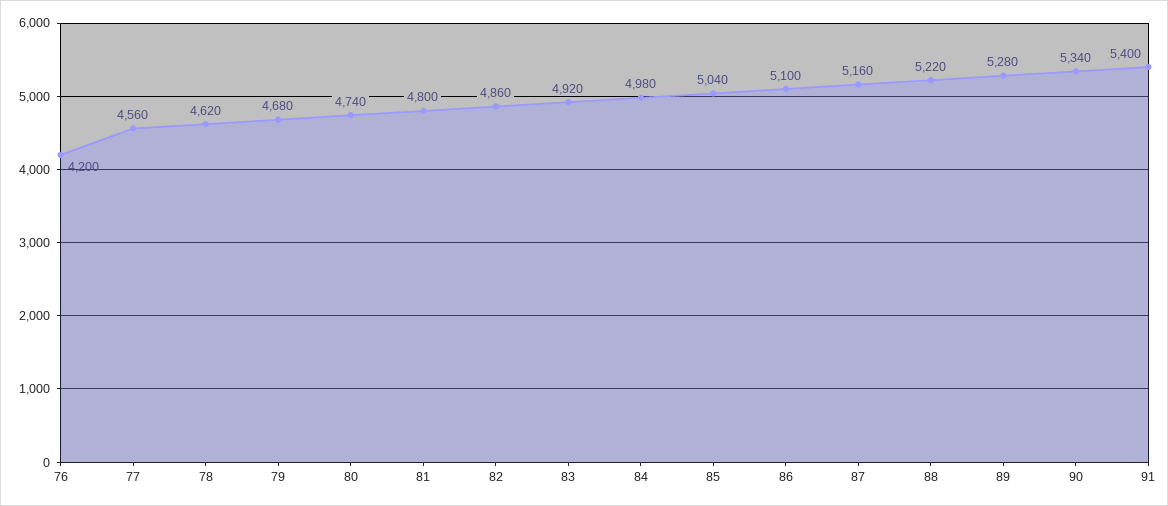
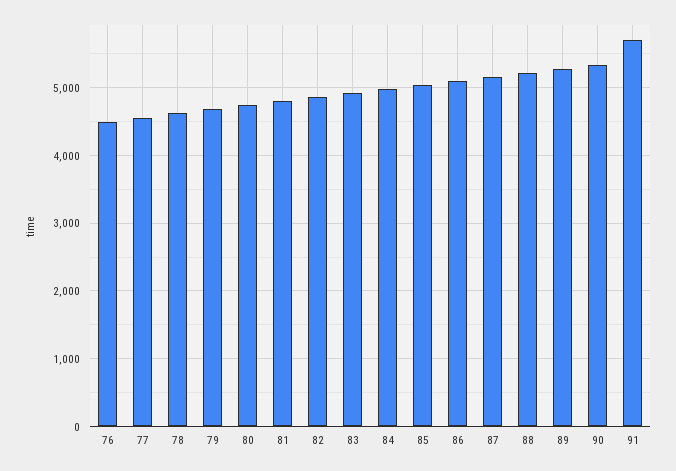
76: 4200 -> 4500
91: 5400 -> 5700

